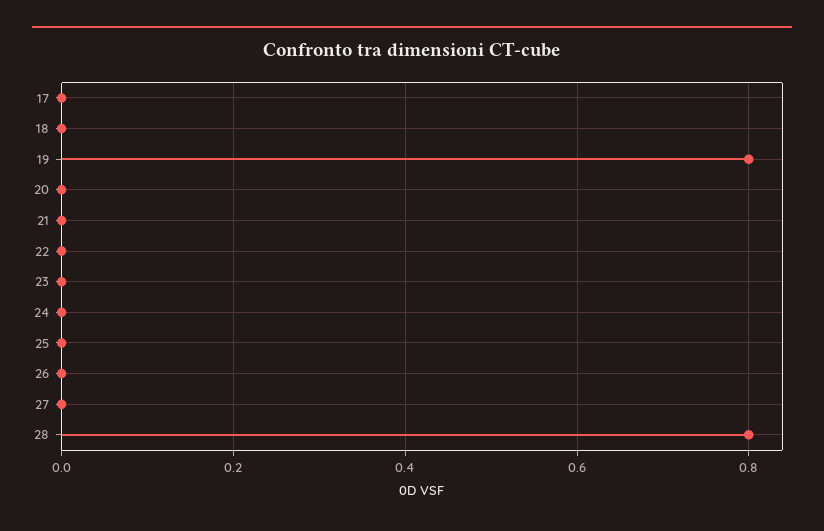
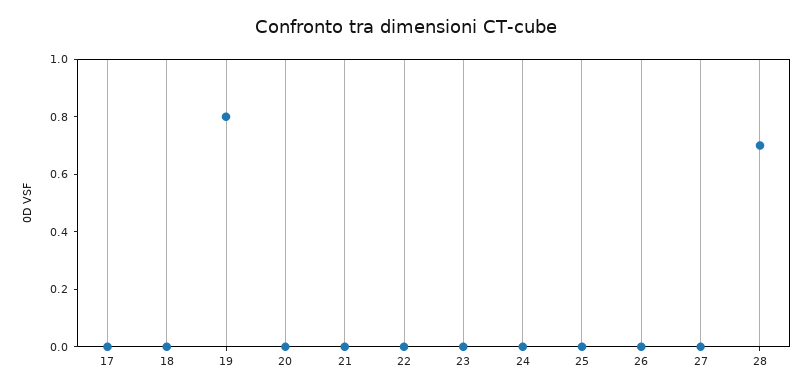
28: 0.8 -> 0.7

